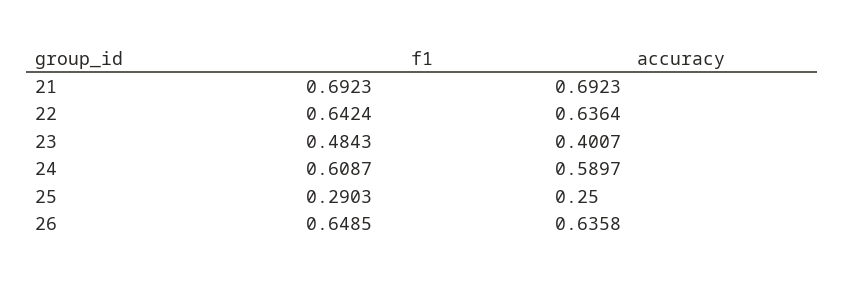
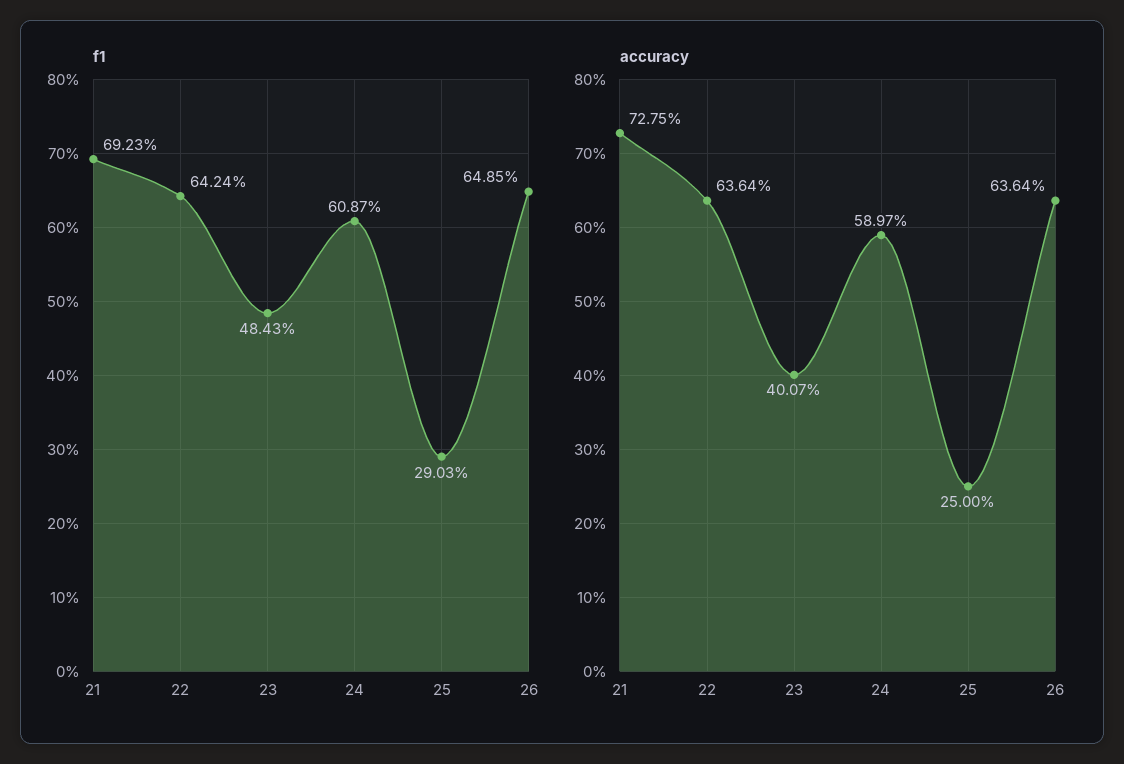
accuracy, 21: 0.6923 -> 0.7275
accuracy, 26: 0.6358 -> 0.6364

